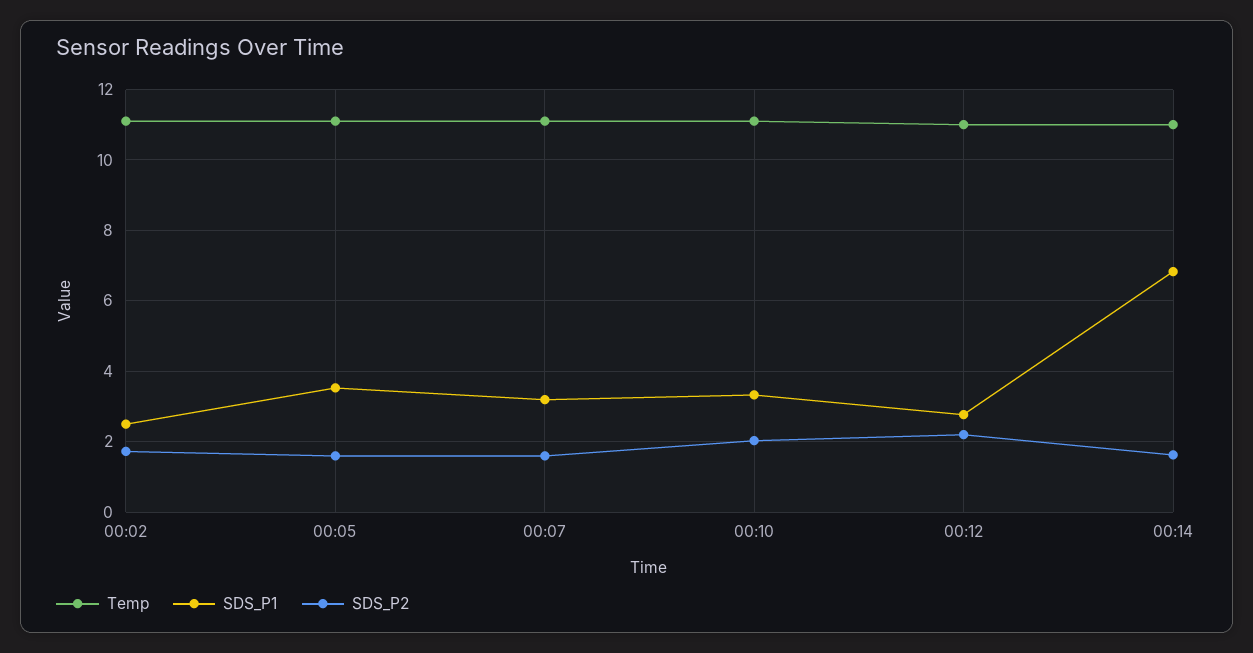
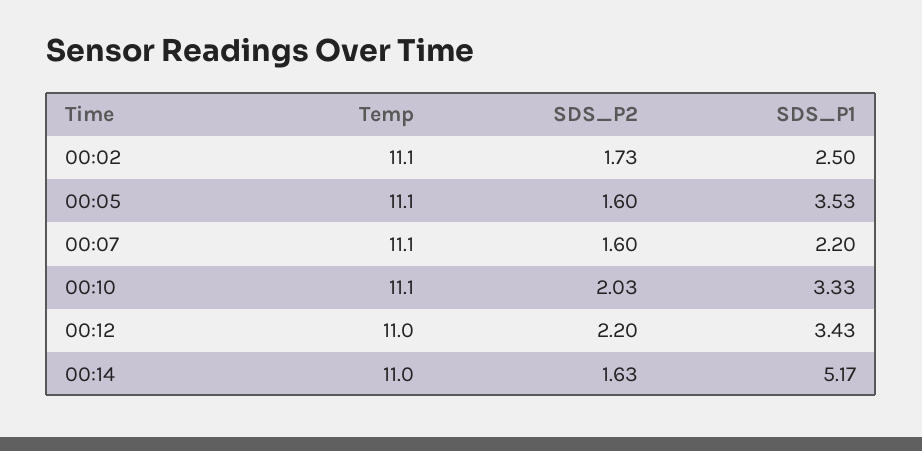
SDS_P1, 00:07: 3.2 -> 2.2
SDS_P1, 00:12: 2.8 -> 3.43
SDS_P1, 00:14: 6.8 -> 5.17

